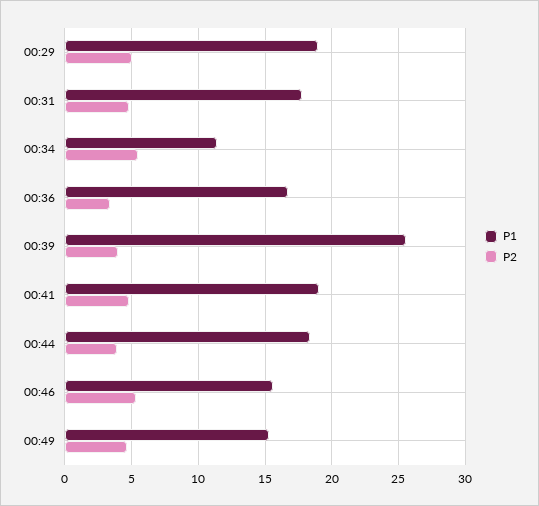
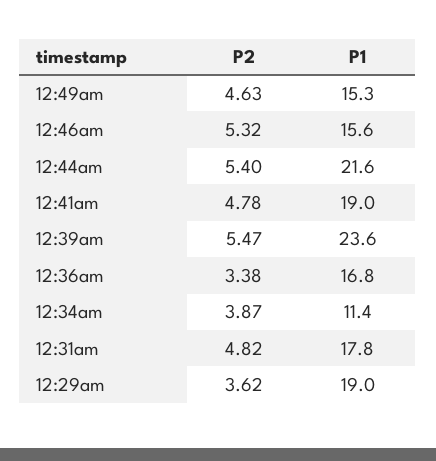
P2, 00:29: 5 -> 3.62
P2, 00:34: 5.5 -> 3.87
P1, 00:39: 25.5 -> 23.6
P2, 00:39: 4 -> 5.47
P1, 00:44: 18.5 -> 21.6
P2, 00:44: 4 -> 5.4

